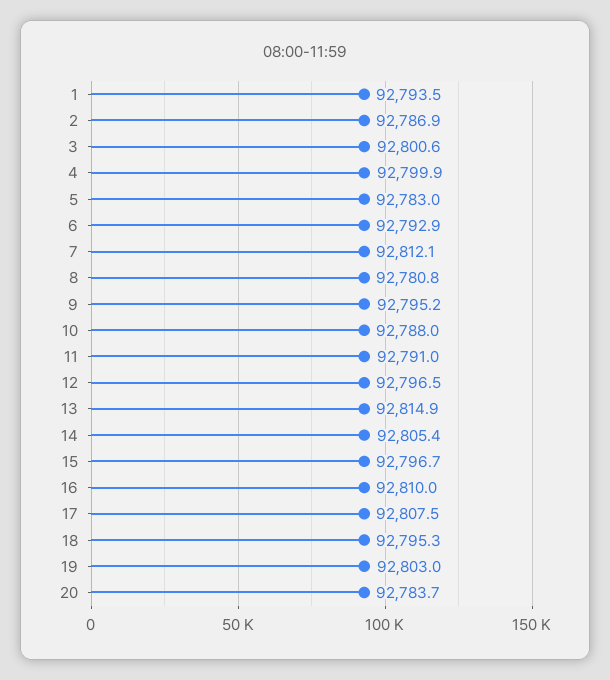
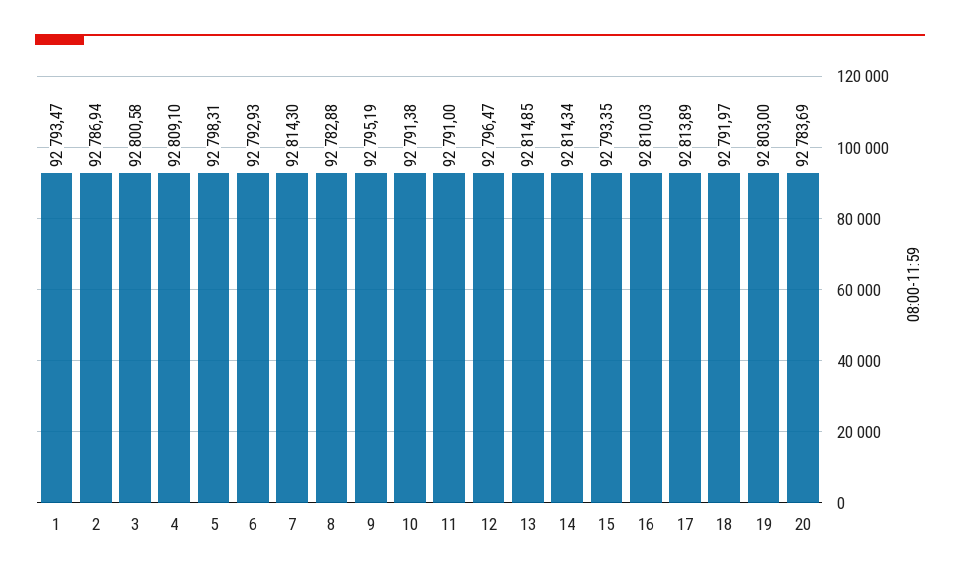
4: 92799.9 -> 92809.1
5: 92783 -> 92798.31
7: 92812.1 -> 92814.3
8: 92780.8 -> 92782.88
10: 92788 -> 92791.38
14: 92805.4 -> 92814.34
15: 92796.7 -> 92793.35
17: 92807.5 -> 92813.89
18: 92795.3 -> 92791.97

